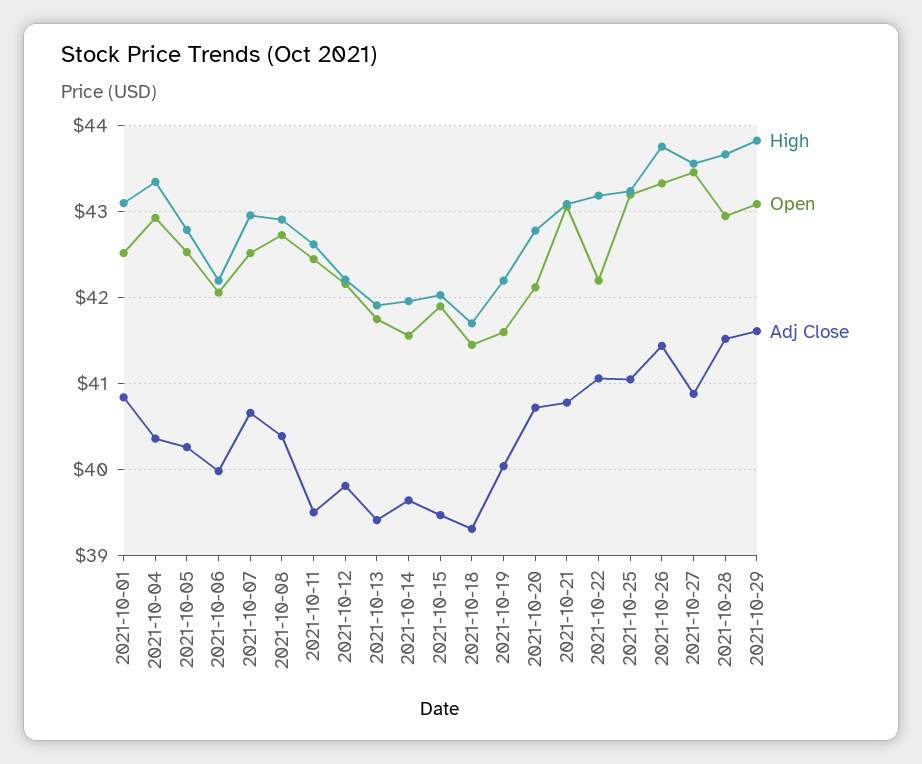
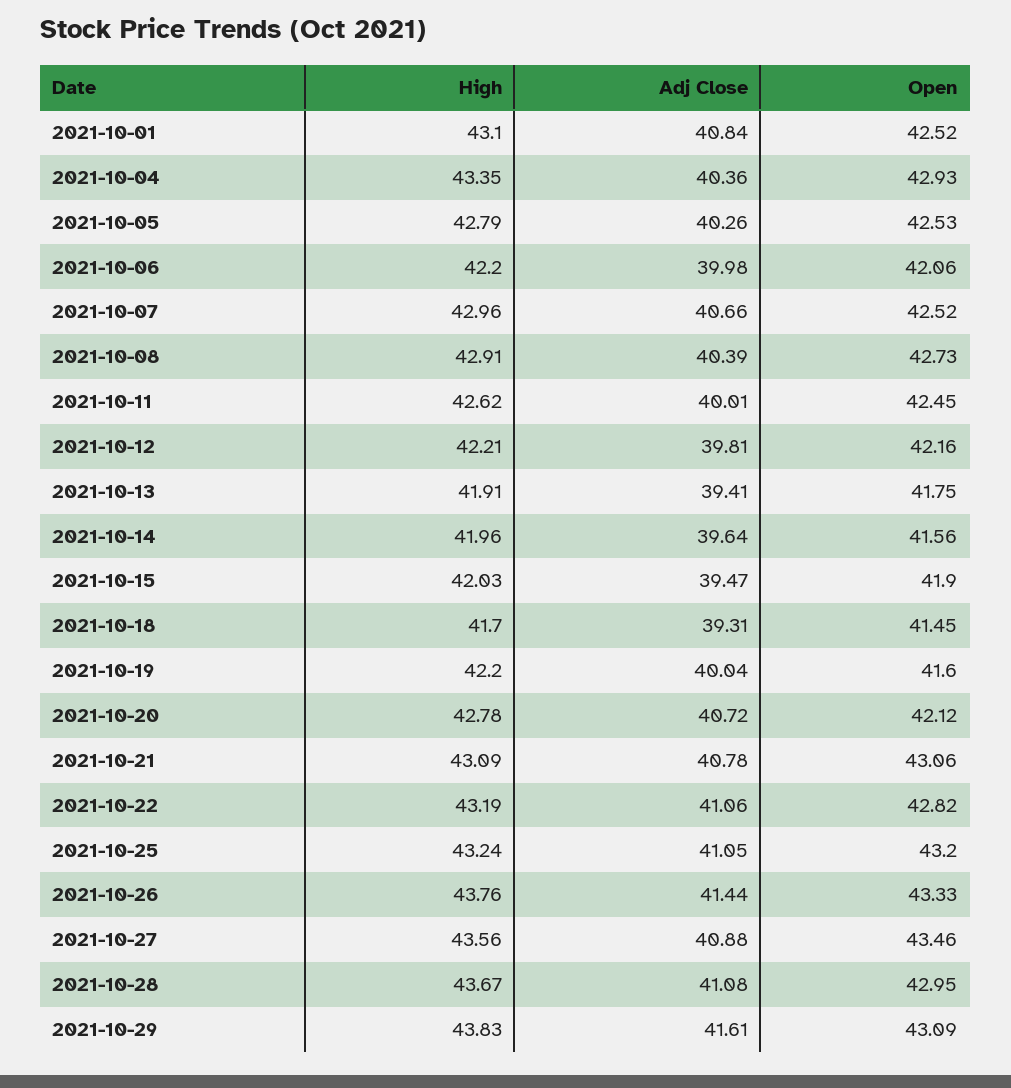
Adj Close, 2021-10-11: 39.5 -> 40.01
Open, 2021-10-22: 42.2 -> 42.82
Adj Close, 2021-10-28: 41.5 -> 41.08

